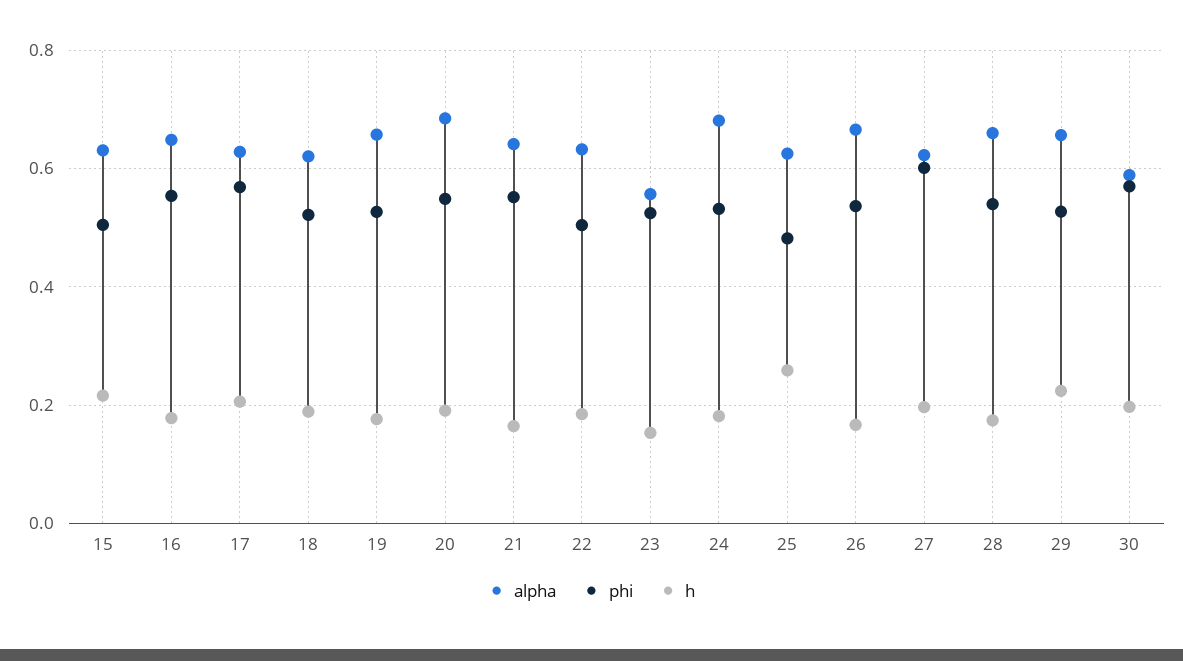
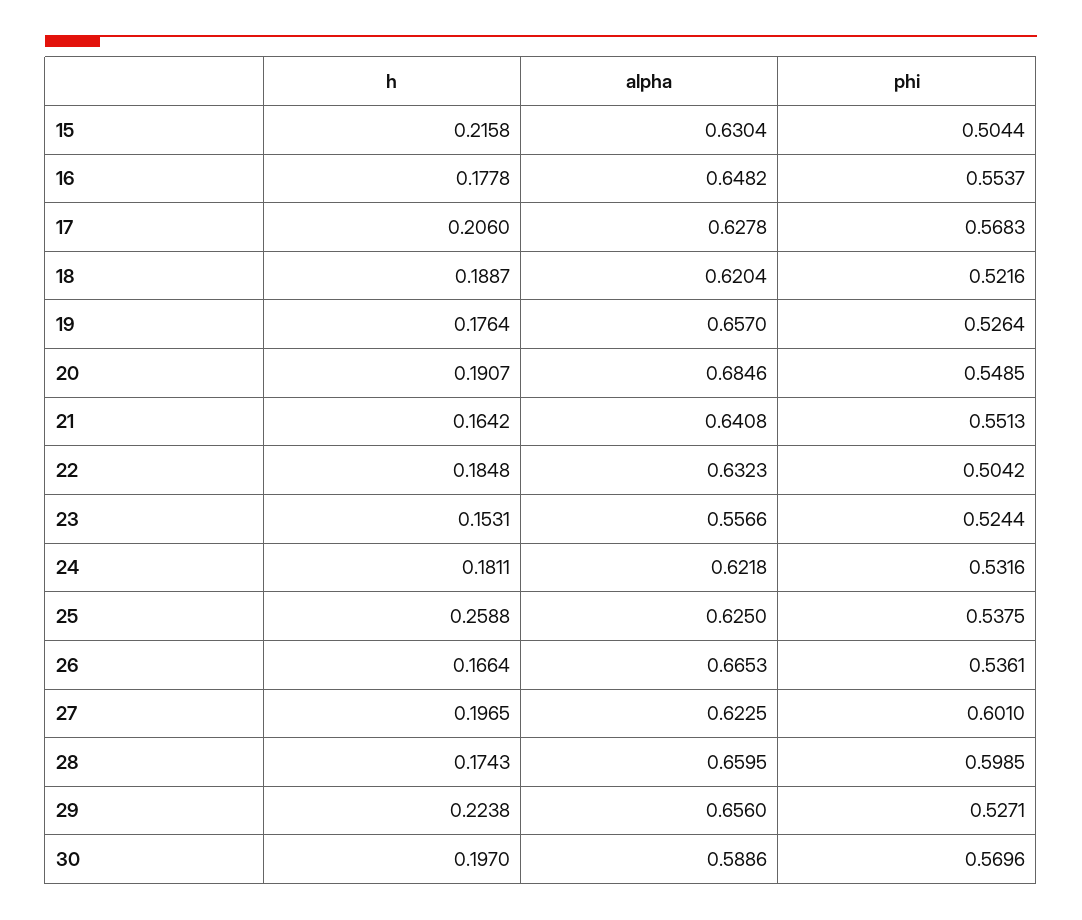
alpha, 24: 0.68 -> 0.6218
phi, 25: 0.48 -> 0.5375
phi, 28: 0.54 -> 0.5985

